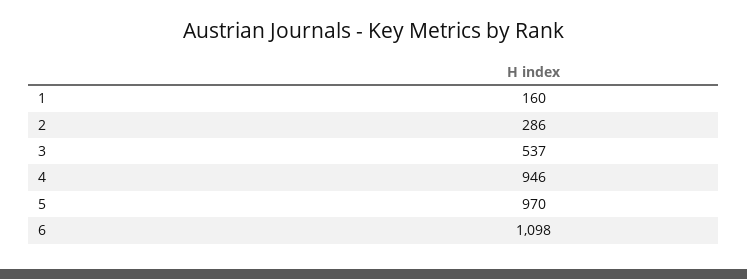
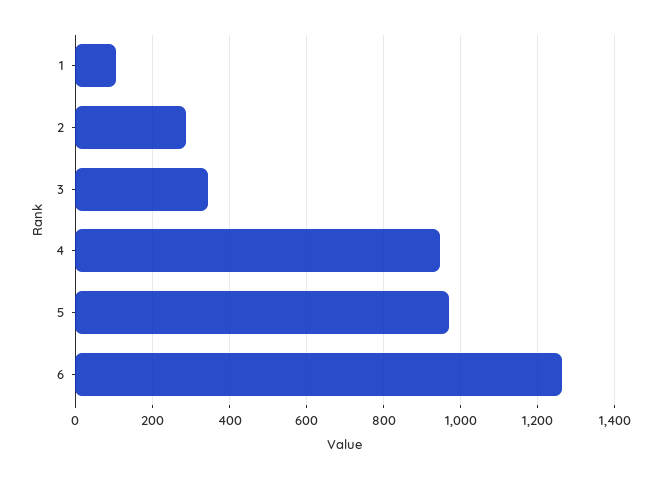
1: 160 -> 100
3: 537 -> 340
6: 1098 -> 1260

